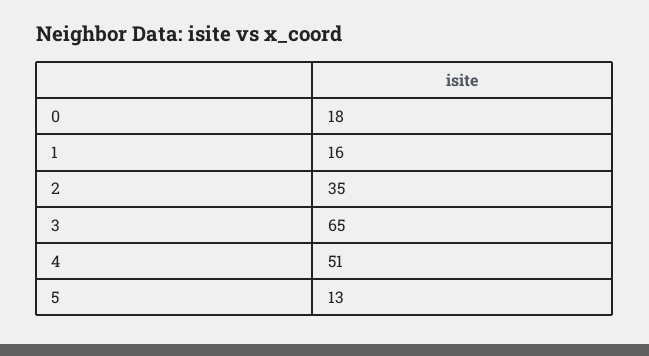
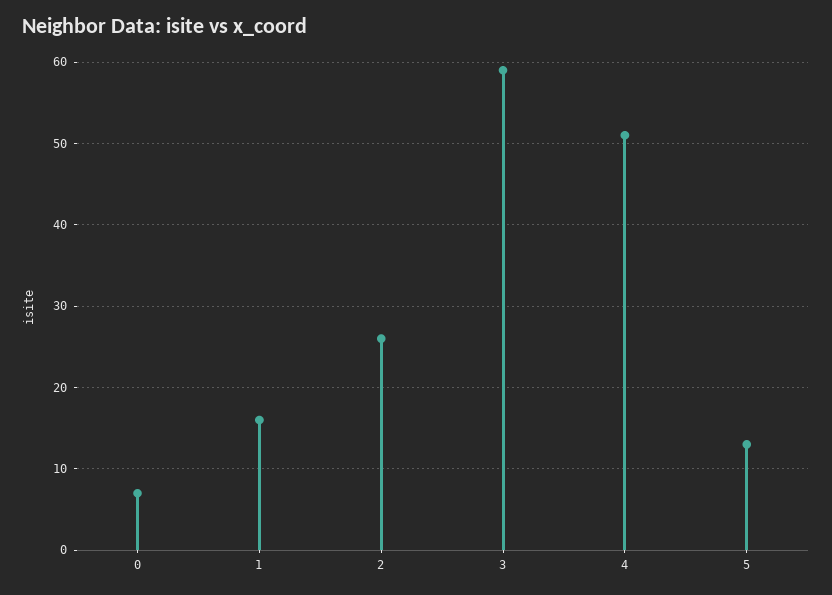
0: 18 -> 7
2: 35 -> 26
3: 65 -> 59

